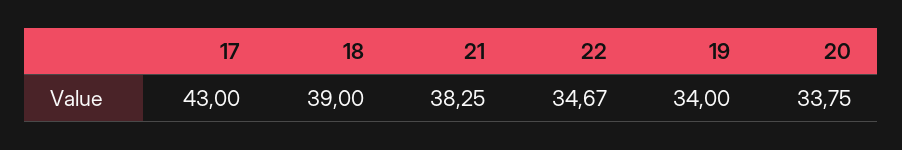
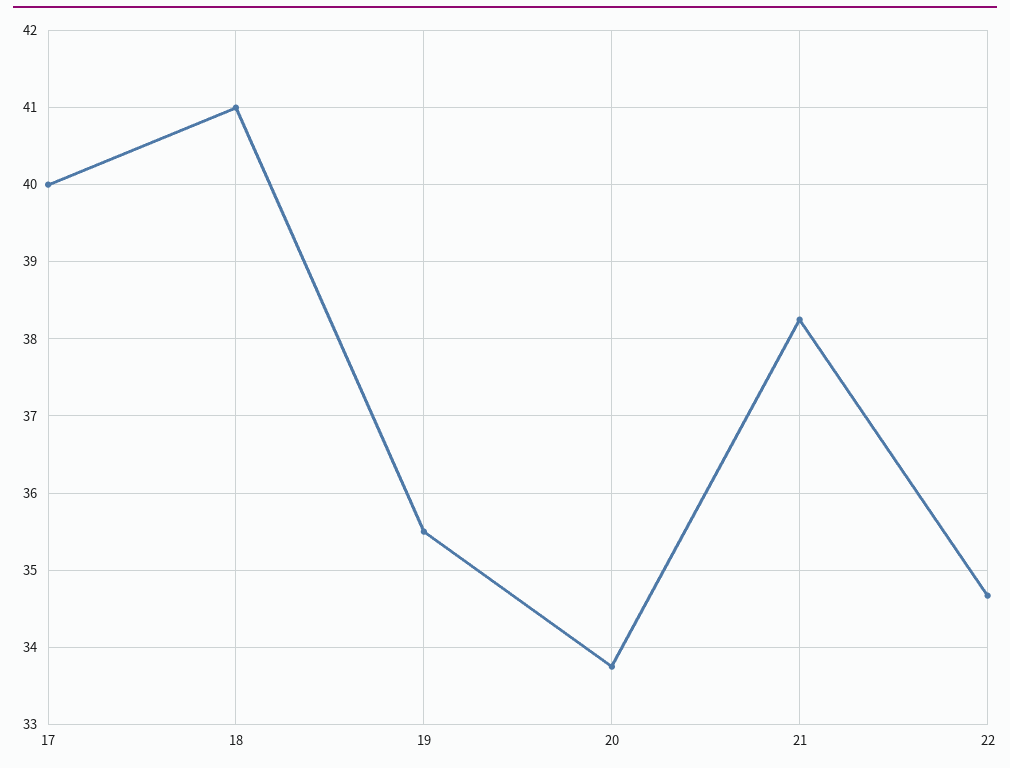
17: 43 -> 40
18: 39 -> 41
19: 34 -> 35.5

